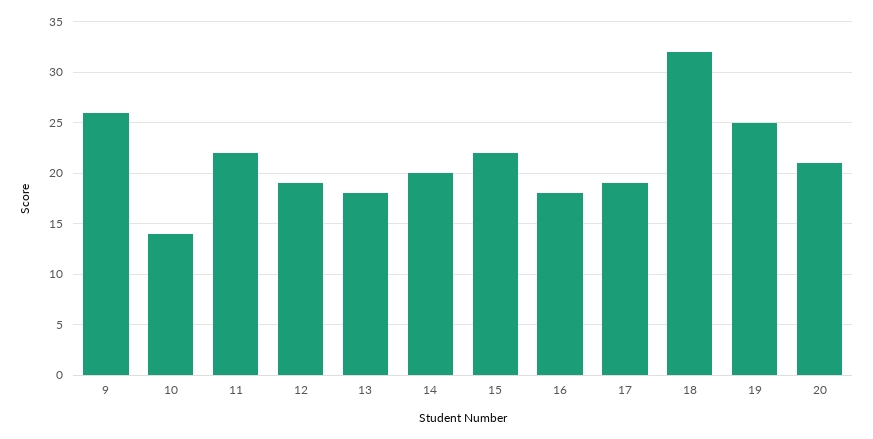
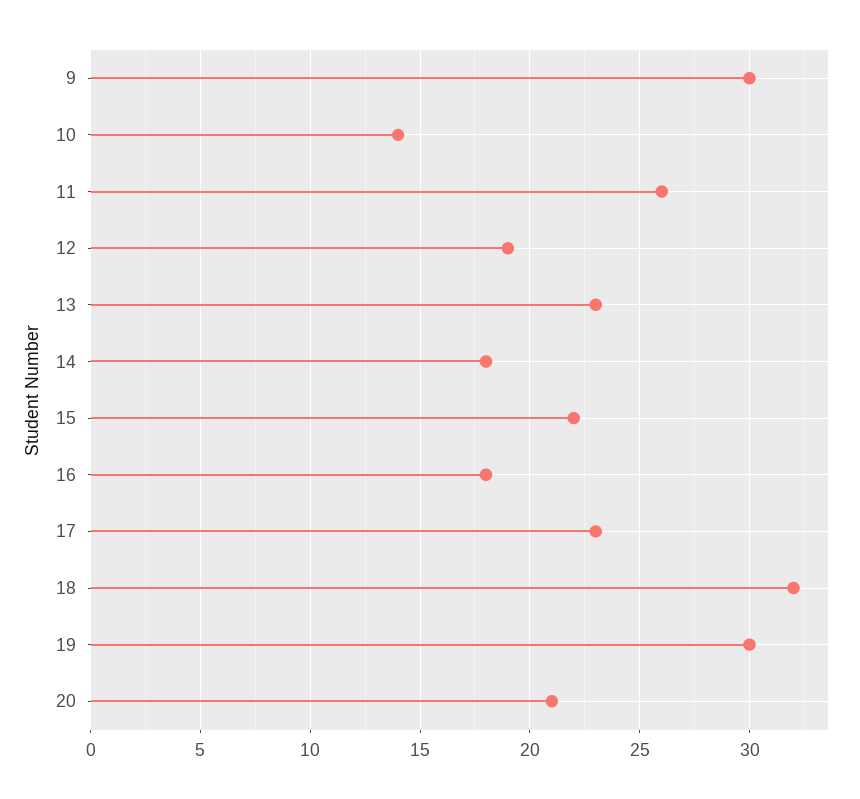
9: 26 -> 30
11: 22 -> 26
13: 18 -> 23
14: 20 -> 18
17: 19 -> 23
19: 25 -> 30

